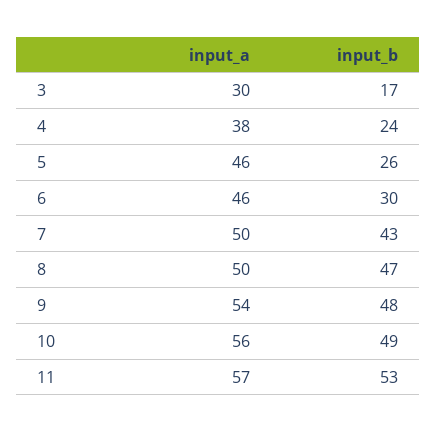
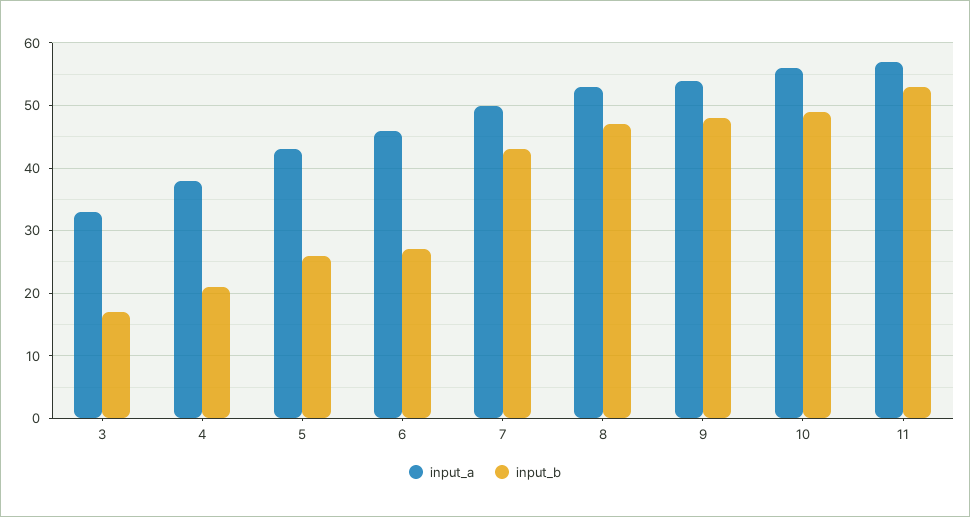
input_a, 3: 30 -> 33
input_b, 4: 24 -> 21
input_a, 5: 46 -> 43
input_b, 6: 30 -> 27
input_a, 8: 50 -> 53

